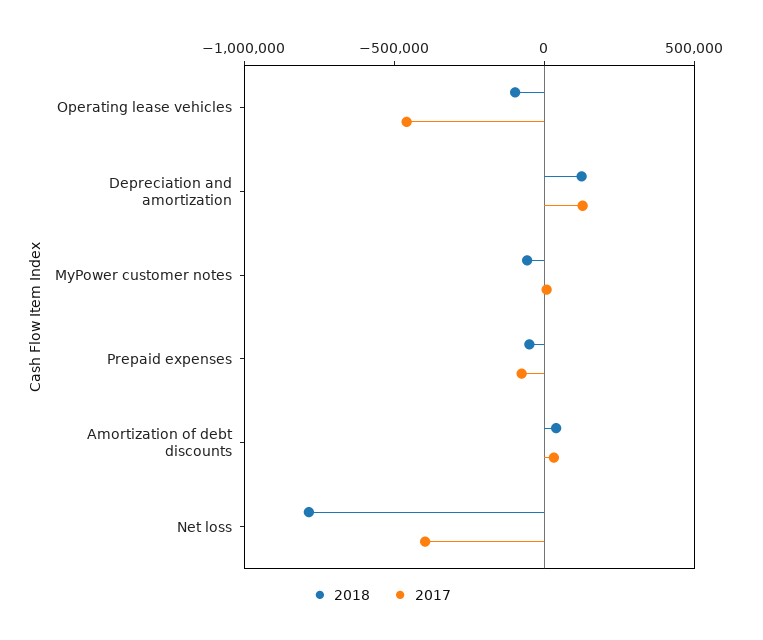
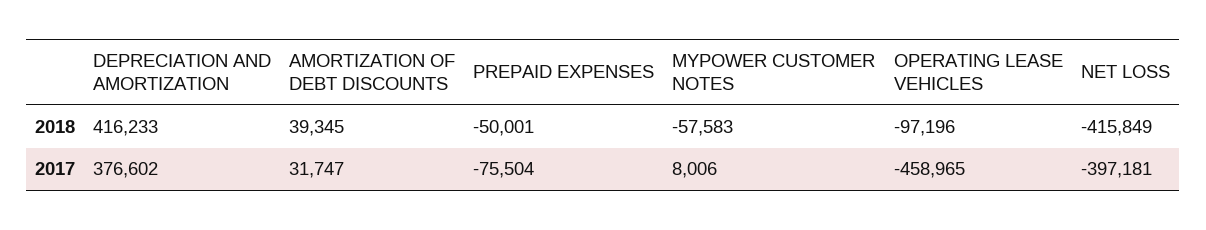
2018, Depreciation and amortization: 100000 -> 416233
2017, Depreciation and amortization: 100000 -> 376602
2018, Net loss: -800000 -> -415849

